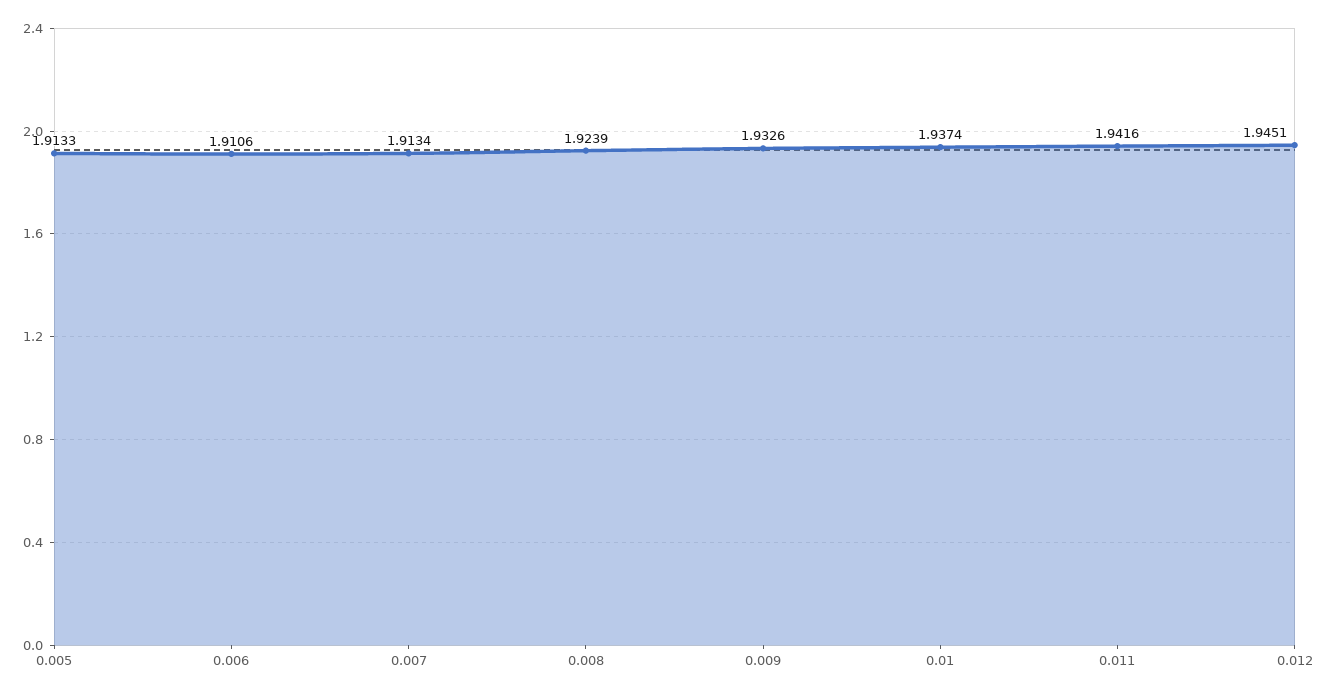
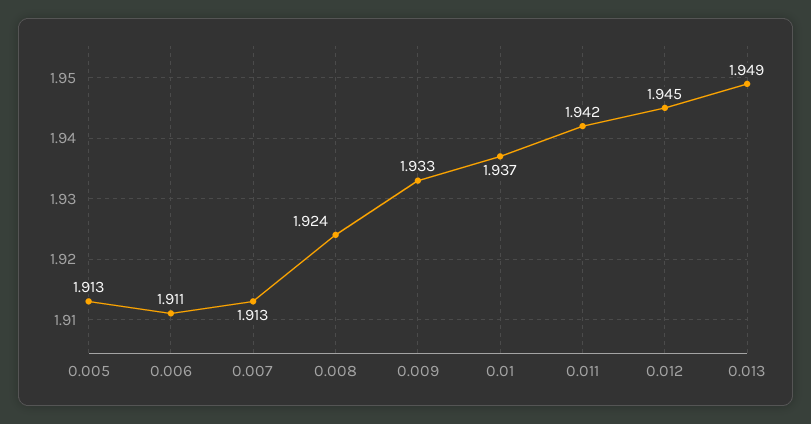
0.013: none -> 1.949

